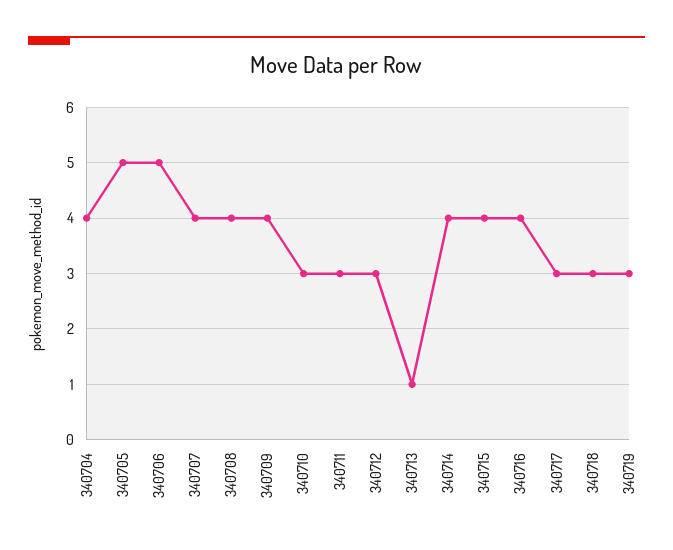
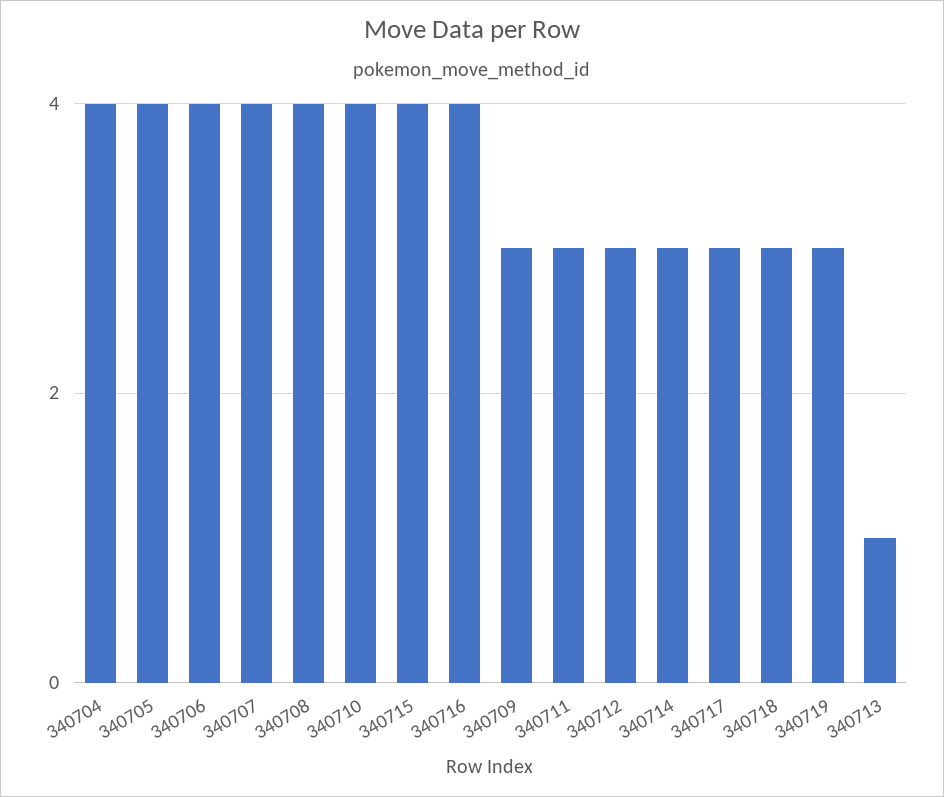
340705: 5 -> 4
340706: 5 -> 4
340709: 4 -> 3
340710: 3 -> 4
340714: 4 -> 3

